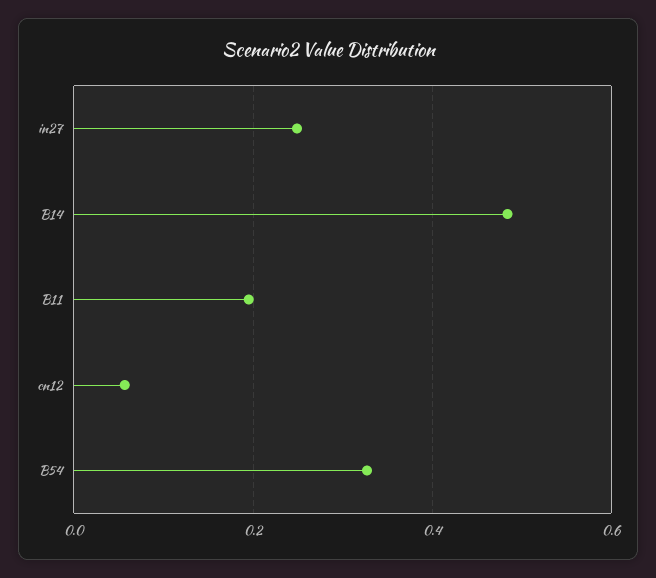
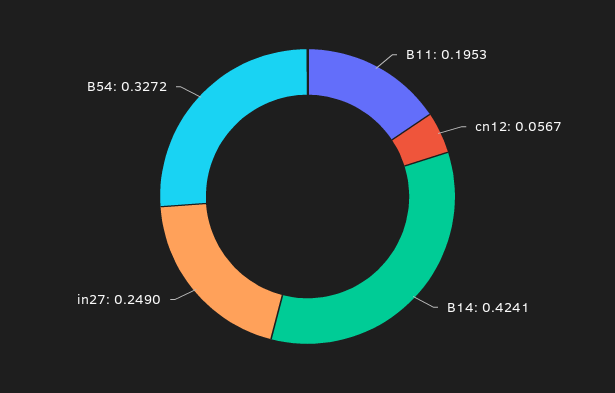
B14: 0.48 -> 0.4241

